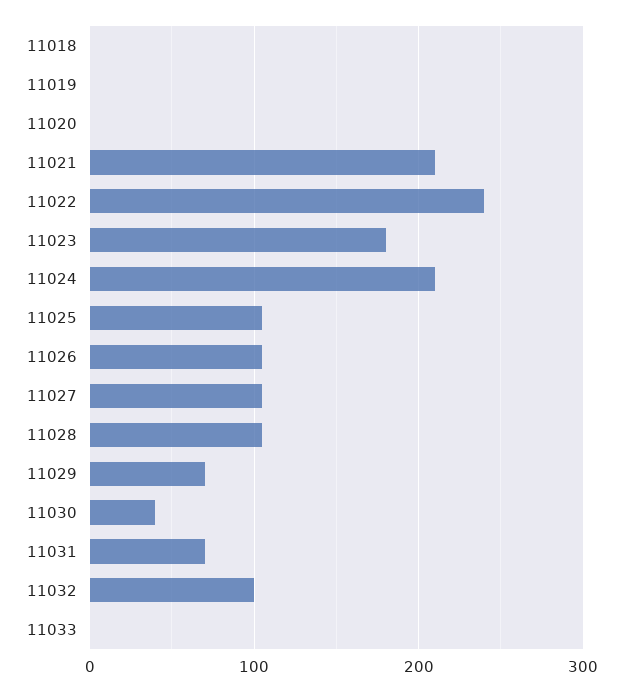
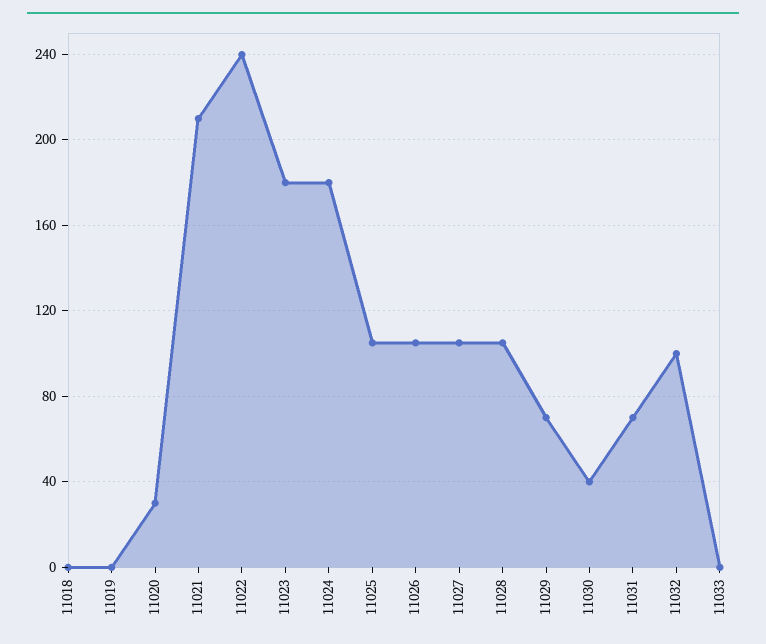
11020: 0 -> 30
11024: 210 -> 180

